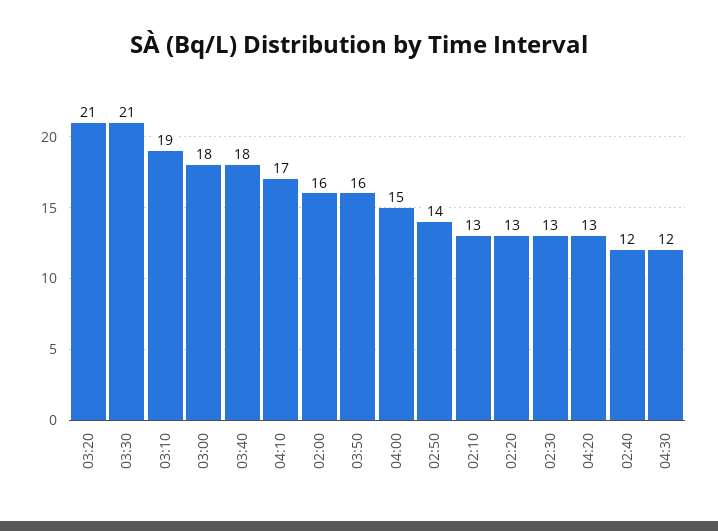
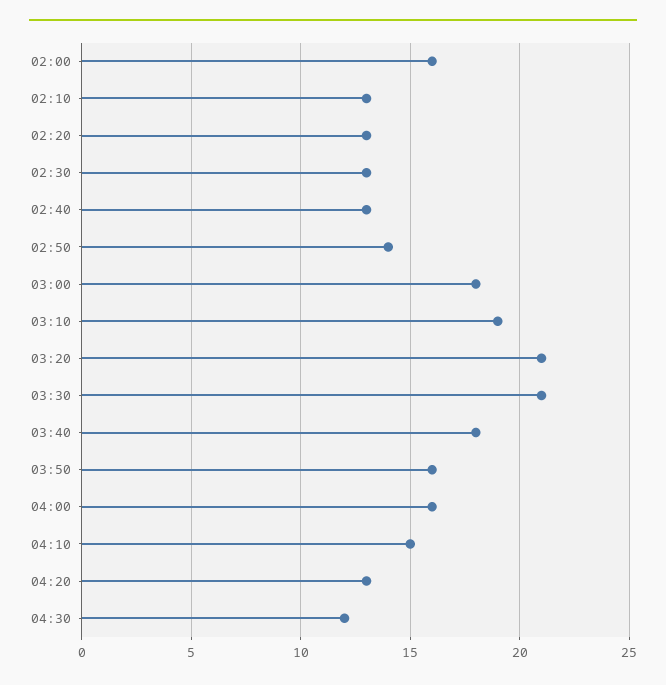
04:10: 17 -> 15
04:00: 15 -> 16
02:40: 12 -> 13

